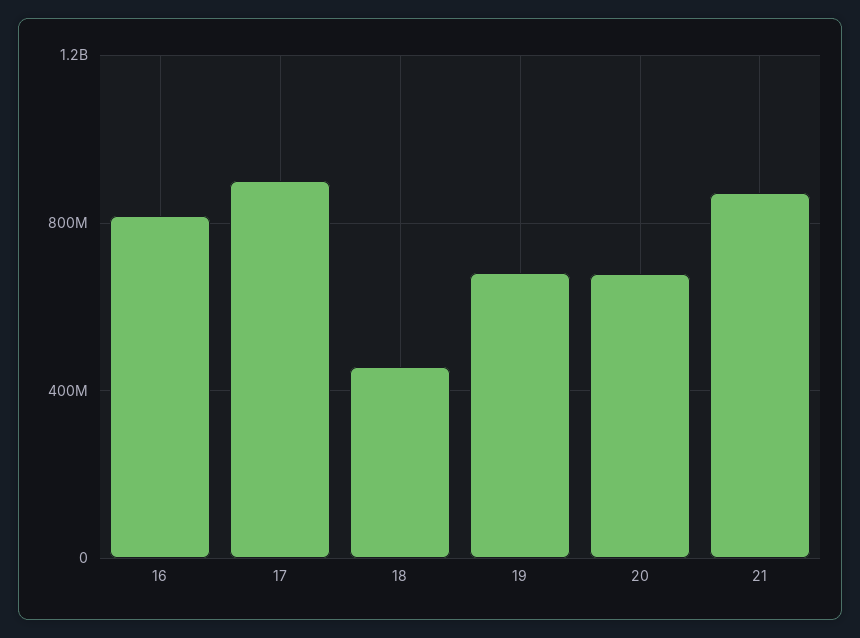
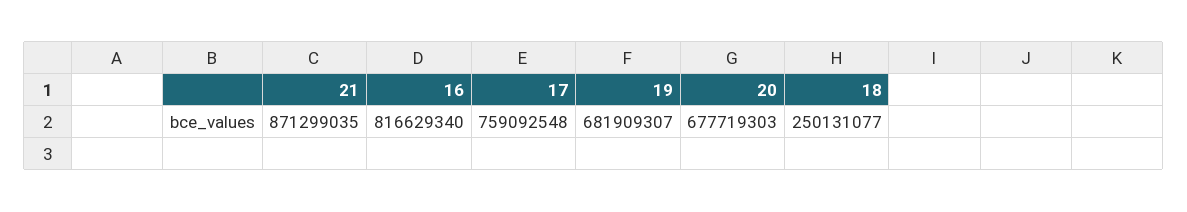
17: 900000000 -> 759092548
18: 450000000 -> 250131077

